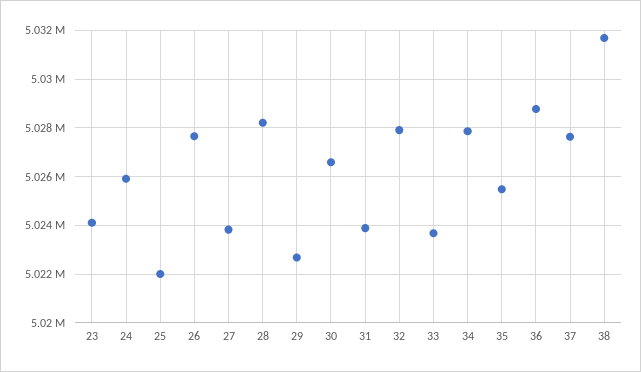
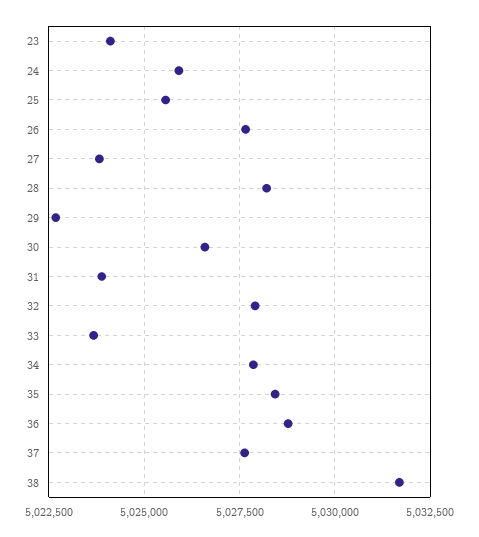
25: 5022000 -> 5025500
35: 5025500 -> 5028500

